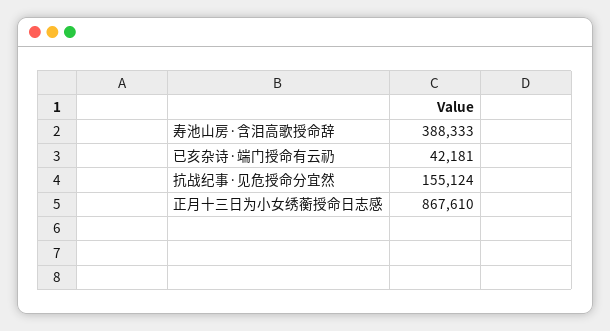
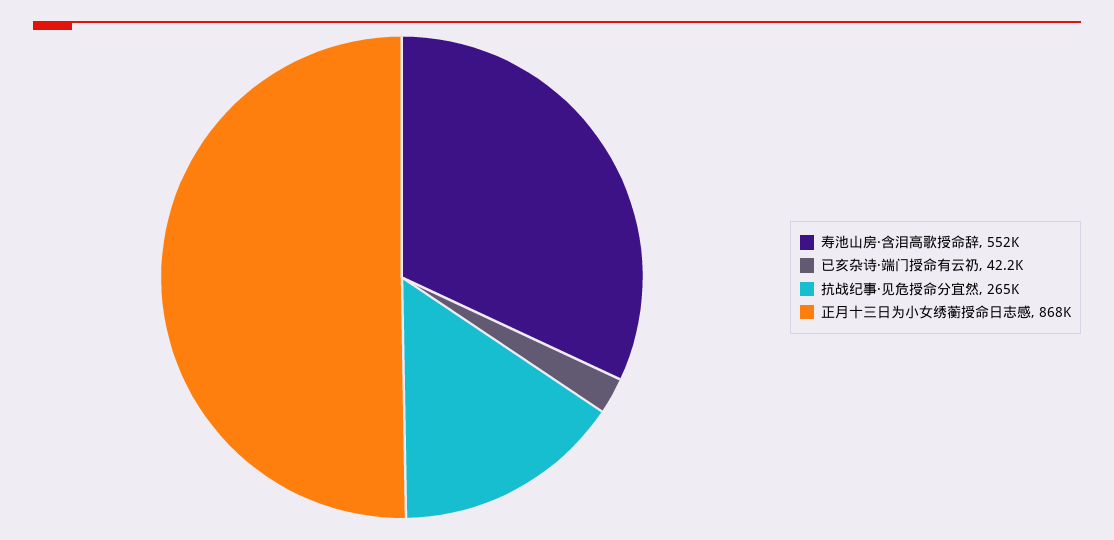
寿池山房·含泪高歌授命辞: 388333 -> 552000
抗战纪事·见危授命分宜然: 155124 -> 265000

